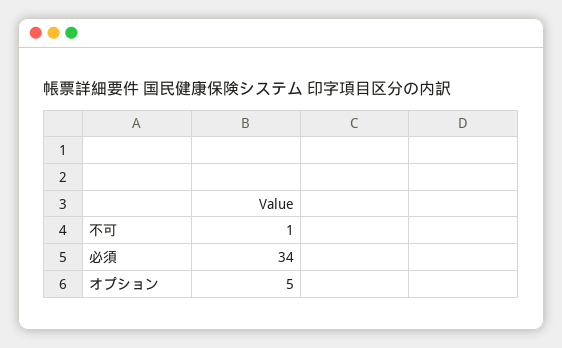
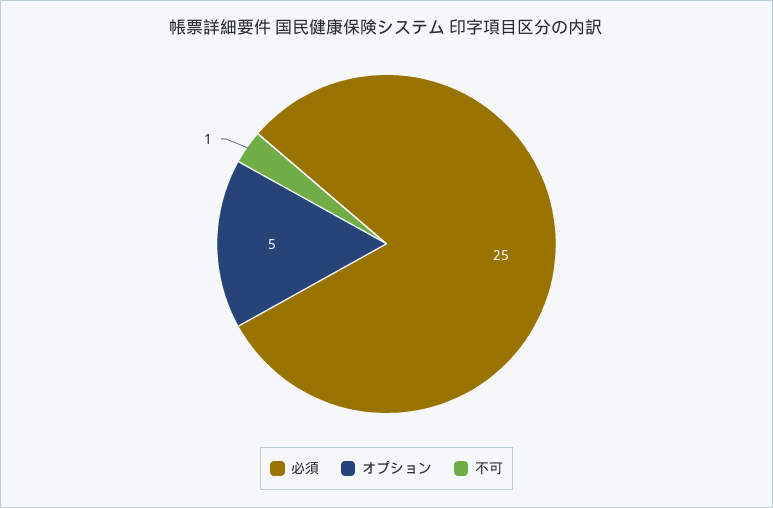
必須: 34 -> 25

